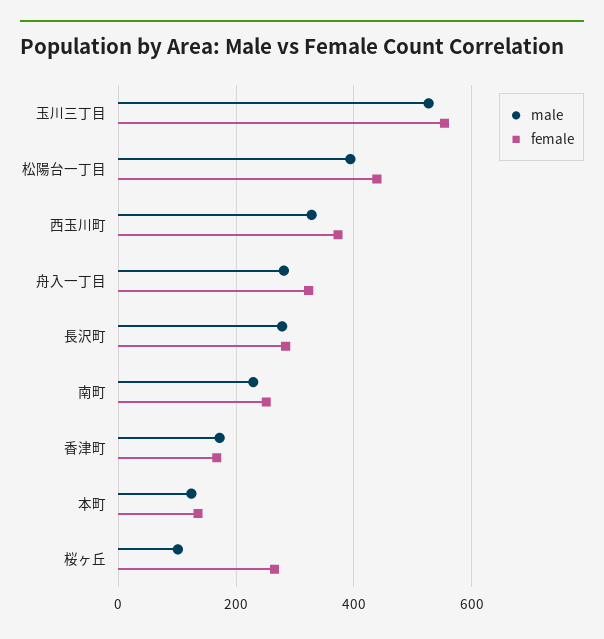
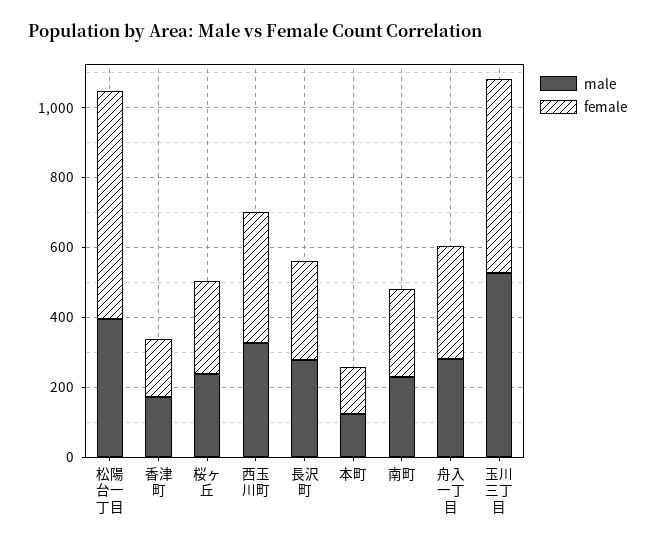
female, 松陽台一丁目: 440 -> 650
male, 桜ヶ丘: 100 -> 250

